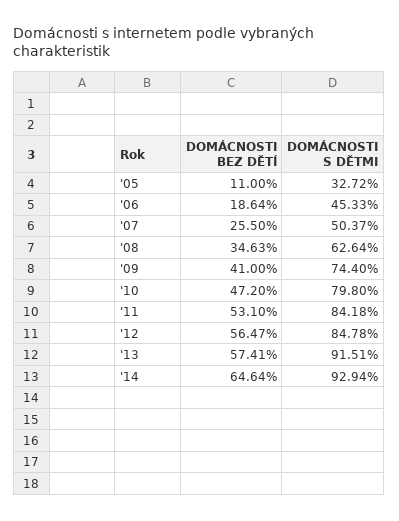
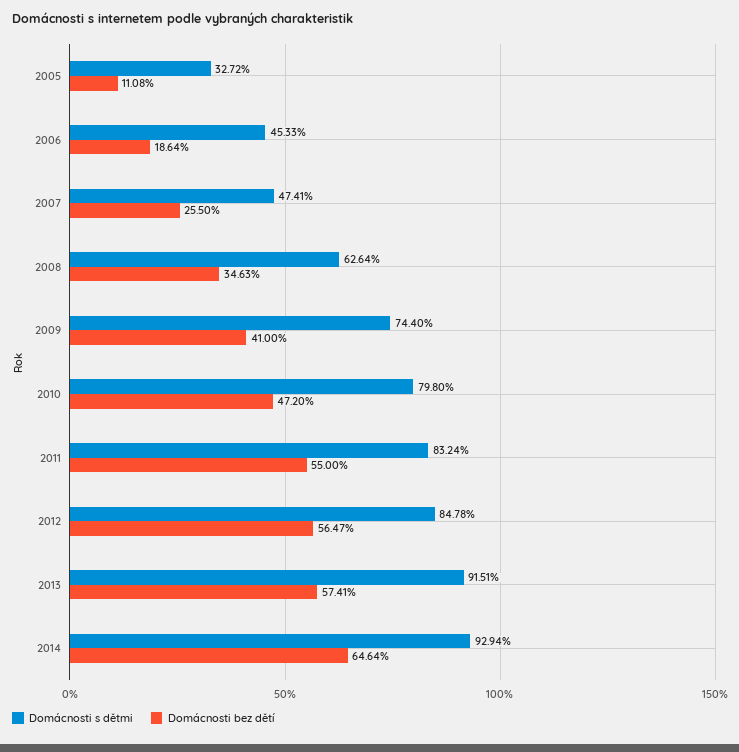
DOMÁCNOSTI BEZ DĚTÍ, '05: 11 -> 11.08
DOMÁCNOSTI S DĚTMI, '07: 50.37 -> 47.41
DOMÁCNOSTI BEZ DĚTÍ, '11: 53.1 -> 55
DOMÁCNOSTI S DĚTMI, '11: 84.18 -> 83.24

